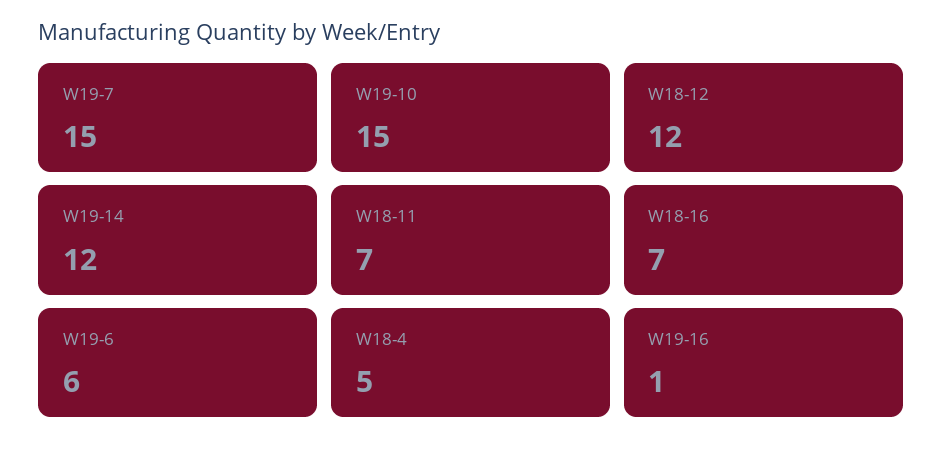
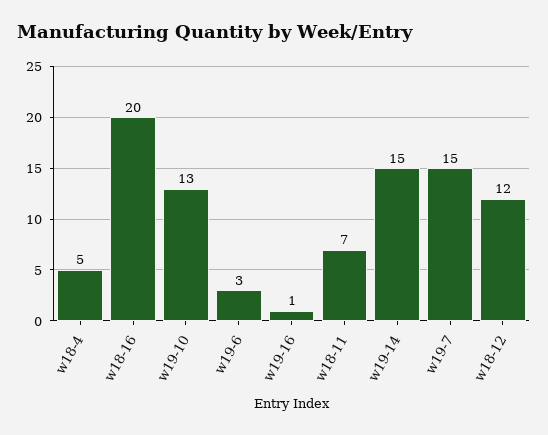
W19-10: 15 -> 13
W19-14: 12 -> 15
W18-16: 7 -> 20
W19-6: 6 -> 3

